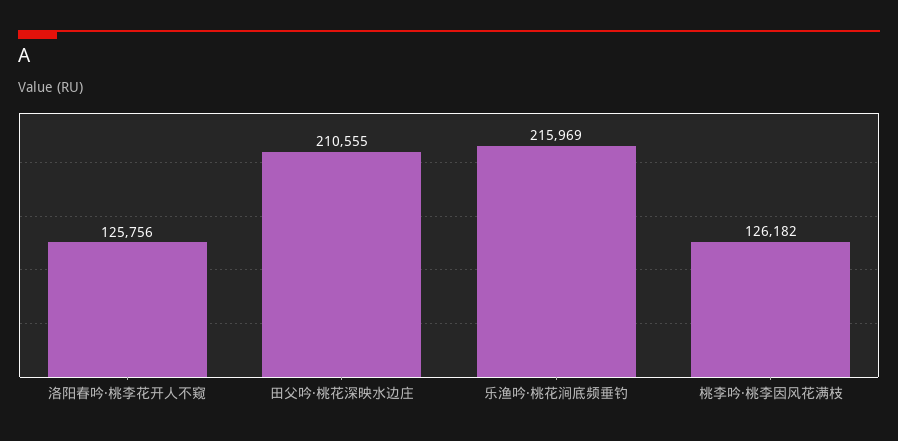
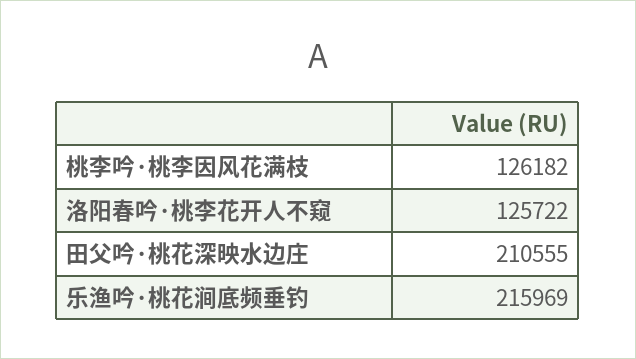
洛阳春吟·桃李花开人不窥: 125756 -> 125722

